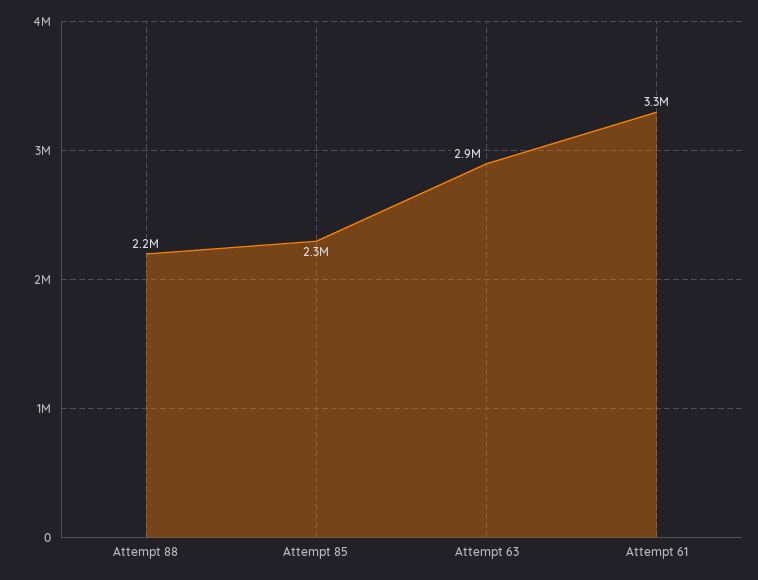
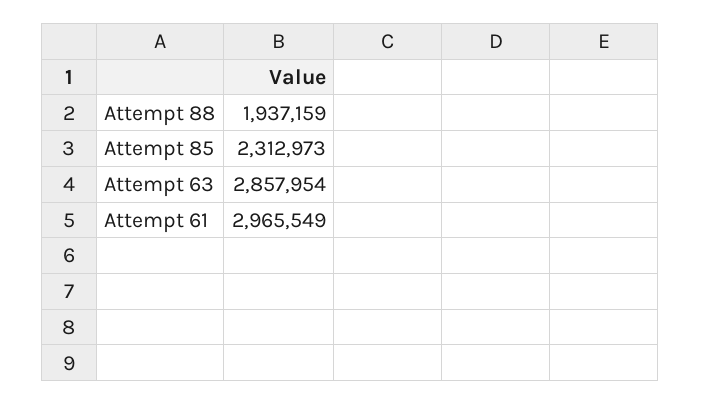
Attempt 88: 2200000 -> 1937159
Attempt 61: 3300000 -> 2965549

